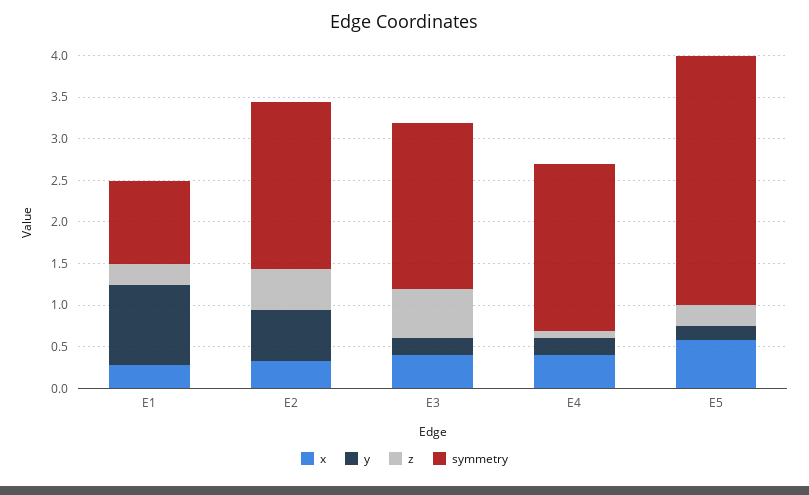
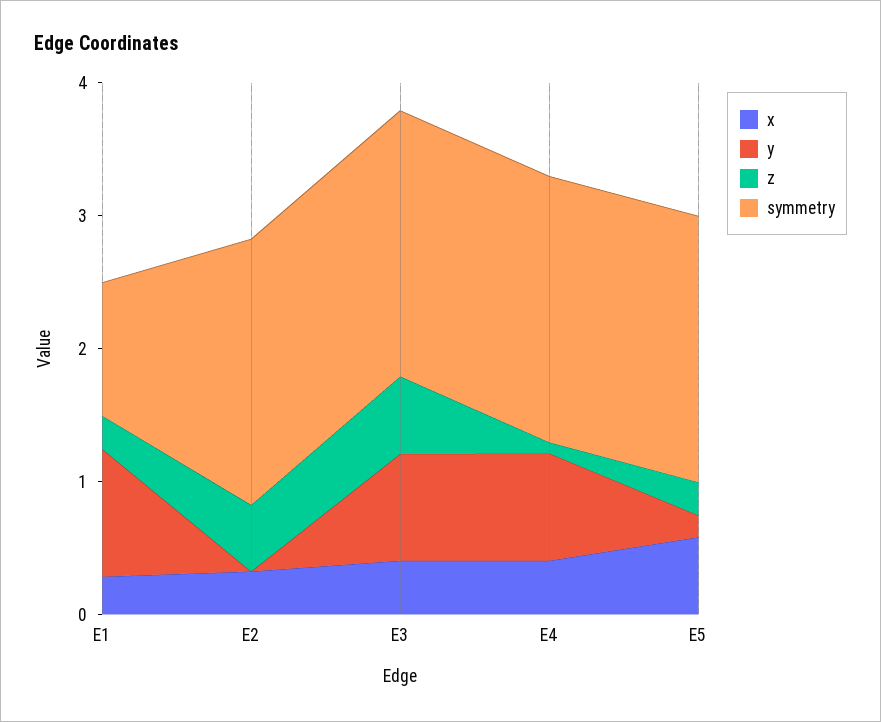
y, E2: 0.6 -> 0
y, E3: 0.2 -> 0.8
y, E4: 0.2 -> 0.8
symmetry, E5: 3 -> 2

